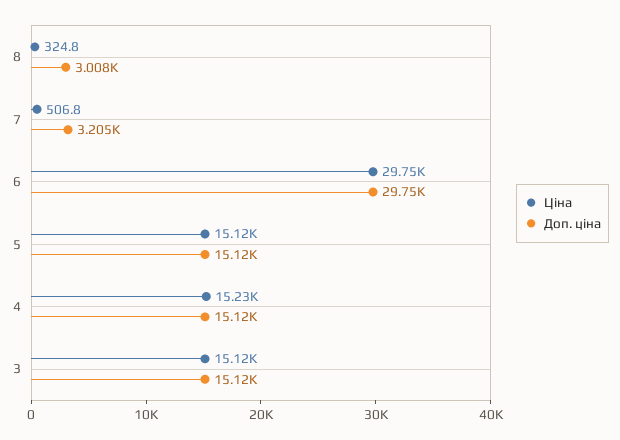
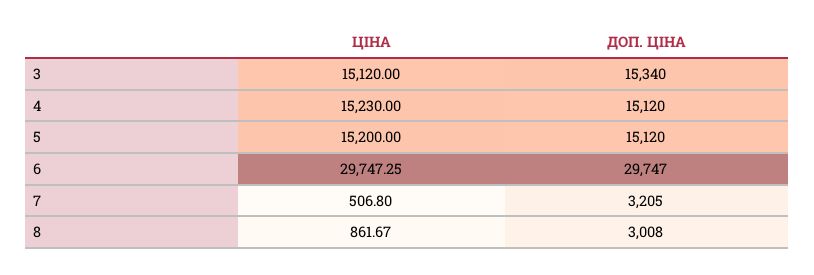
Ціна, 8: 324.8 -> 861.67
Ціна, 5: 15120 -> 15200
Доп. ціна, 3: 15120 -> 15340

